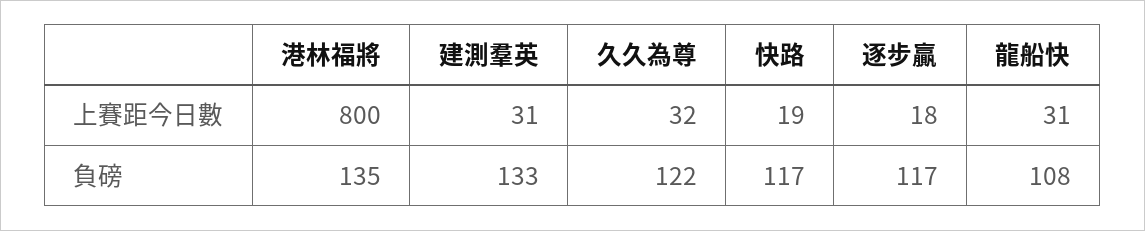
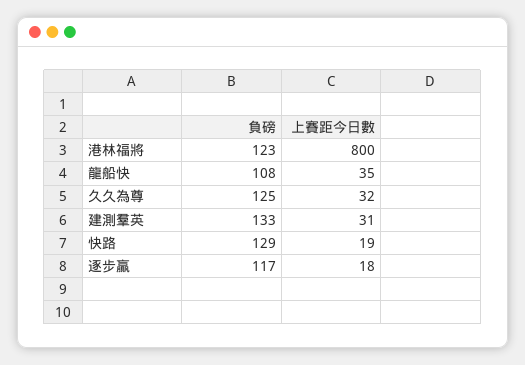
龍船快, 上賽距今日數: 31 -> 35
港林福將, 負磅: 135 -> 123
久久為尊, 負磅: 122 -> 125
快路, 負磅: 117 -> 129

